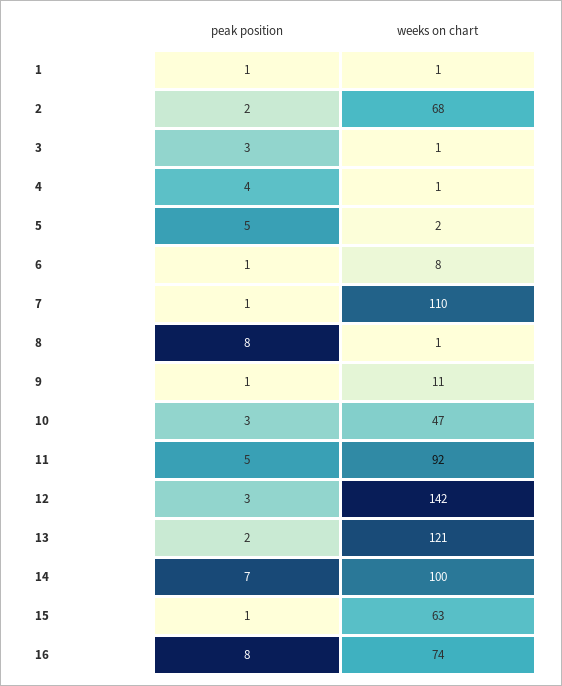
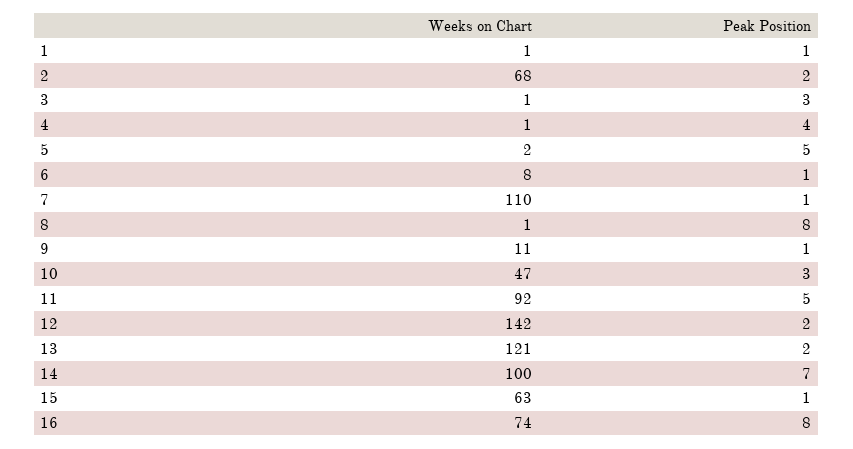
peak position, 12: 3 -> 2

